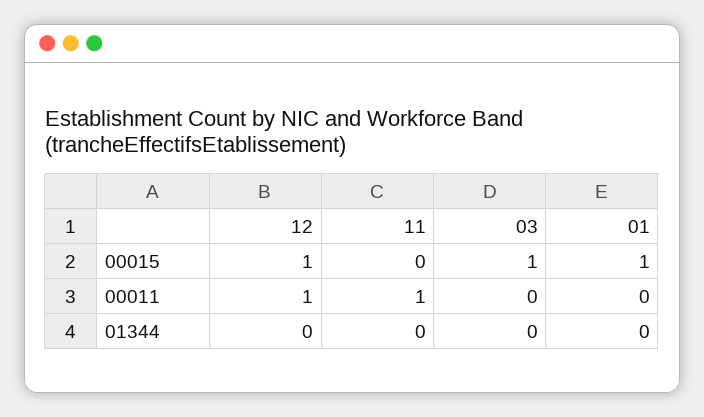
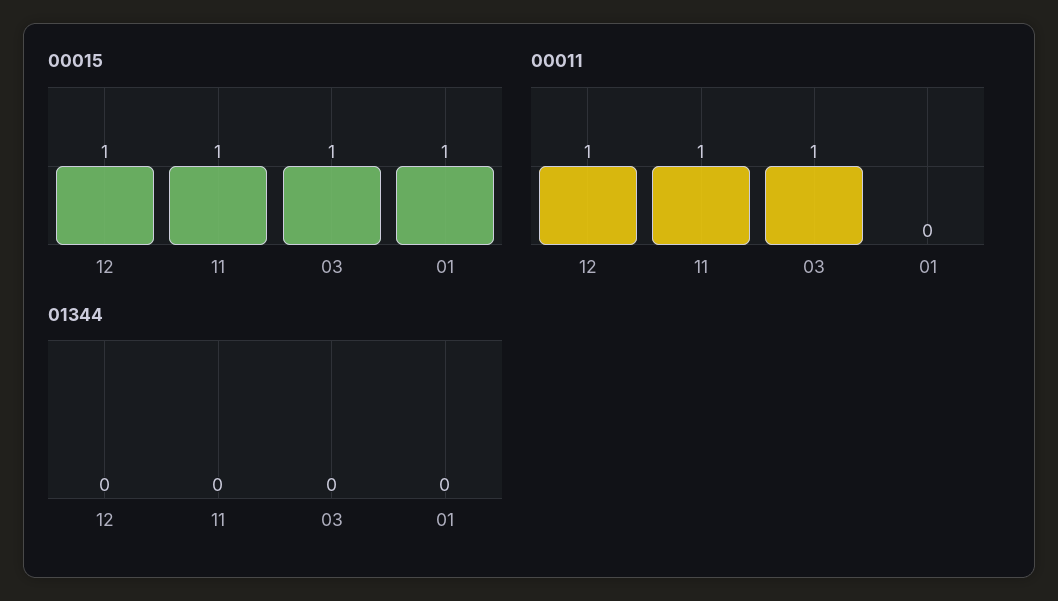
00015, 11: 0 -> 1
00011, 03: 0 -> 1

